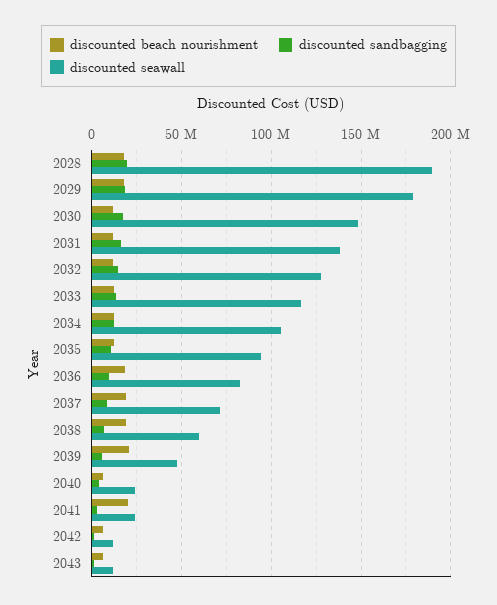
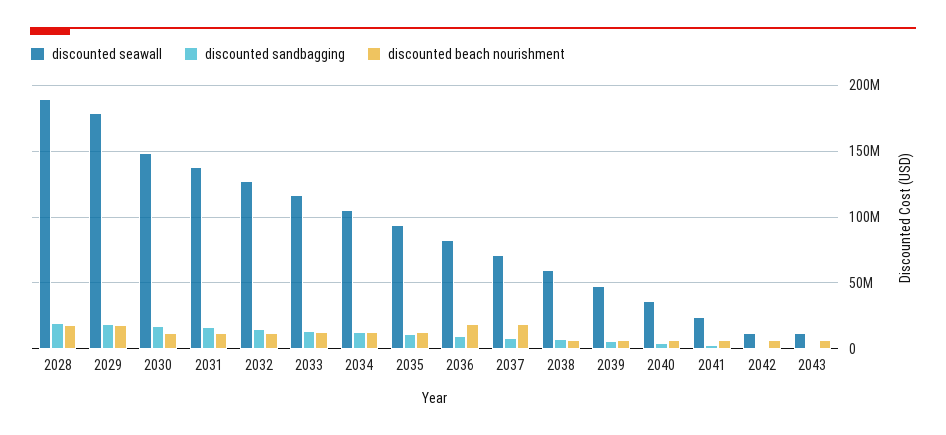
discounted beach nourishment, 2038: 20000000 -> 5000000
discounted beach nourishment, 2039: 20000000 -> 5000000
discounted seawall, 2040: 25000000 -> 35000000
discounted beach nourishment, 2041: 20000000 -> 5000000

